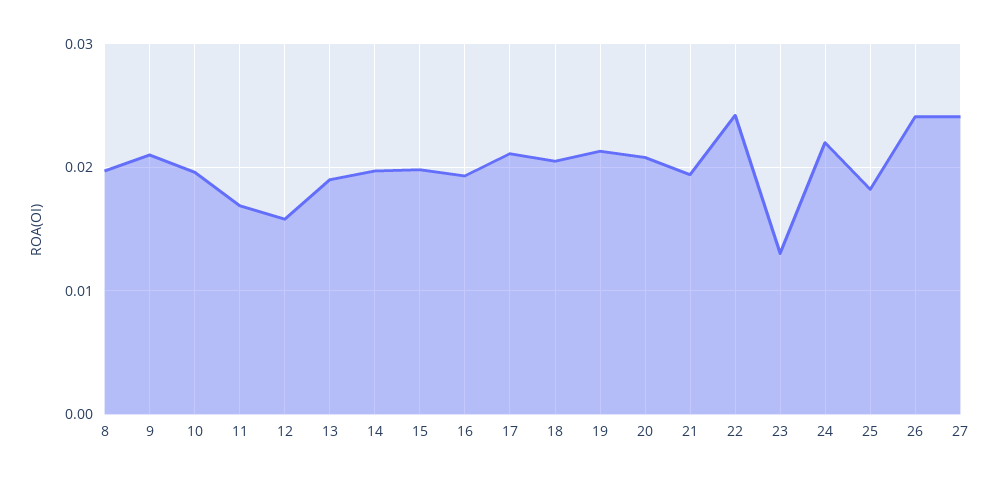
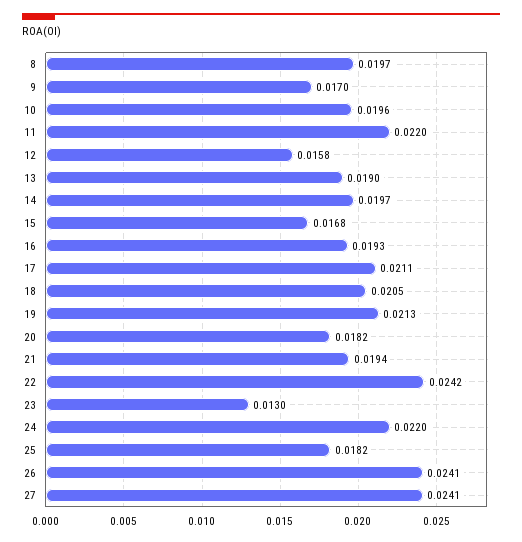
9: 0.021 -> 0.017
11: 0.017 -> 0.022
15: 0.02 -> 0.0168
20: 0.021 -> 0.0182

